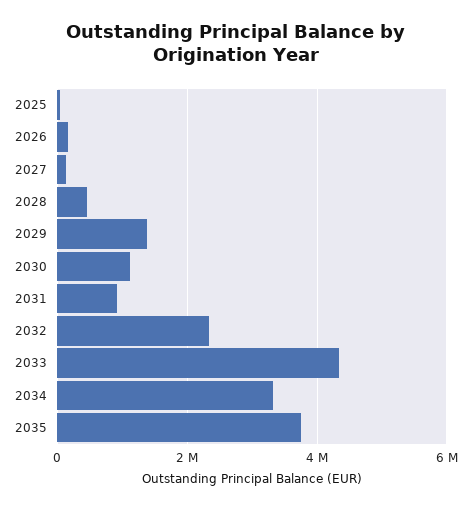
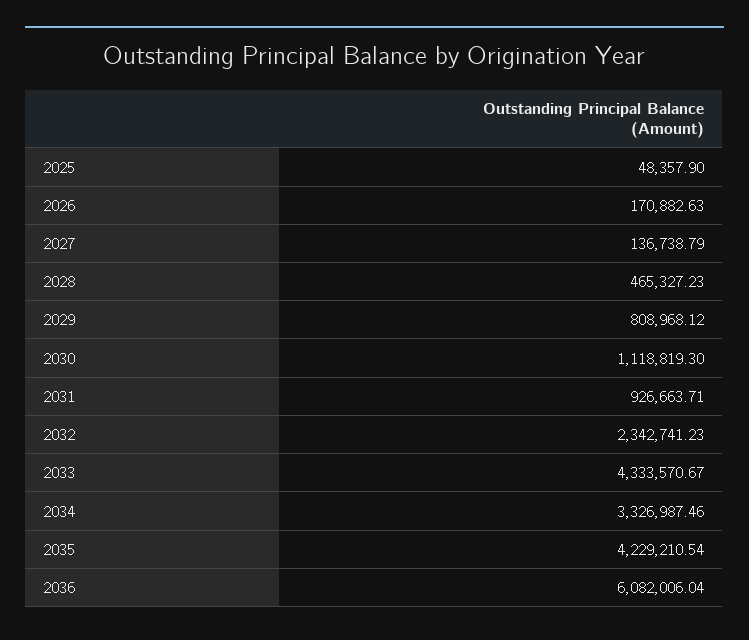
2029: 1400000 -> 808968.12
2035: 3800000 -> 4229210.54
2036: none -> 6082006.04

